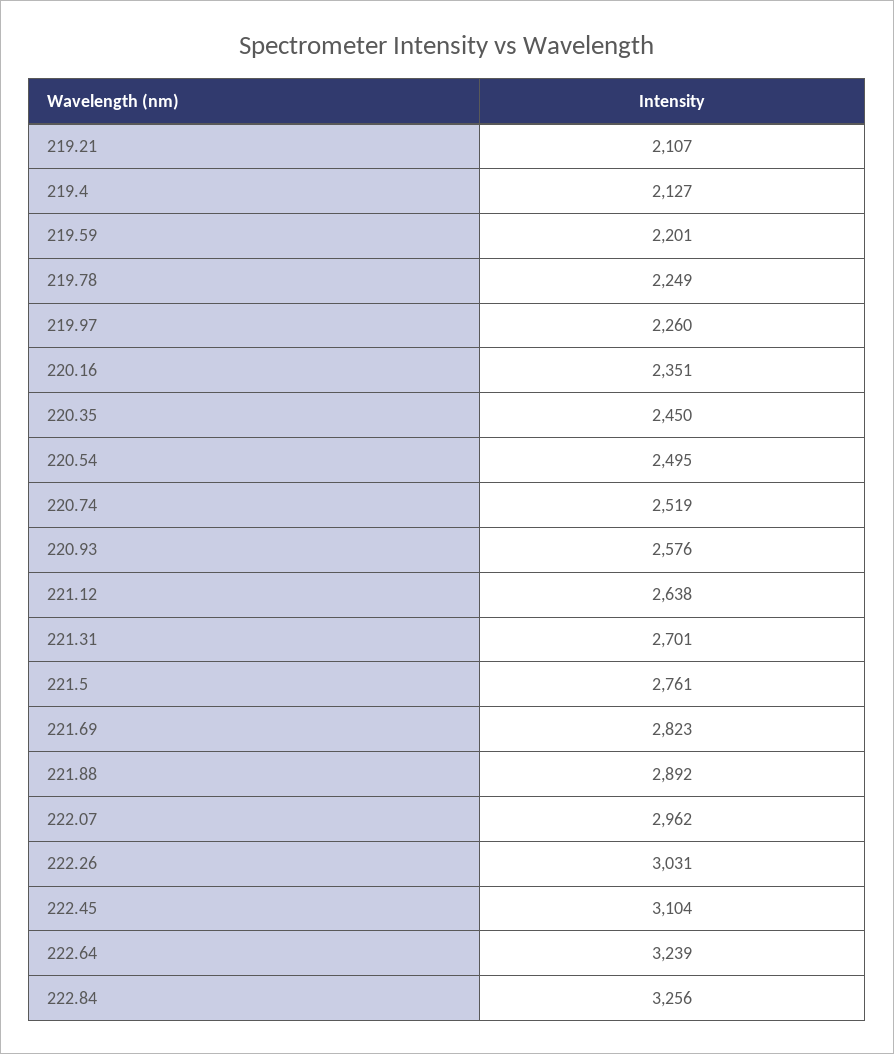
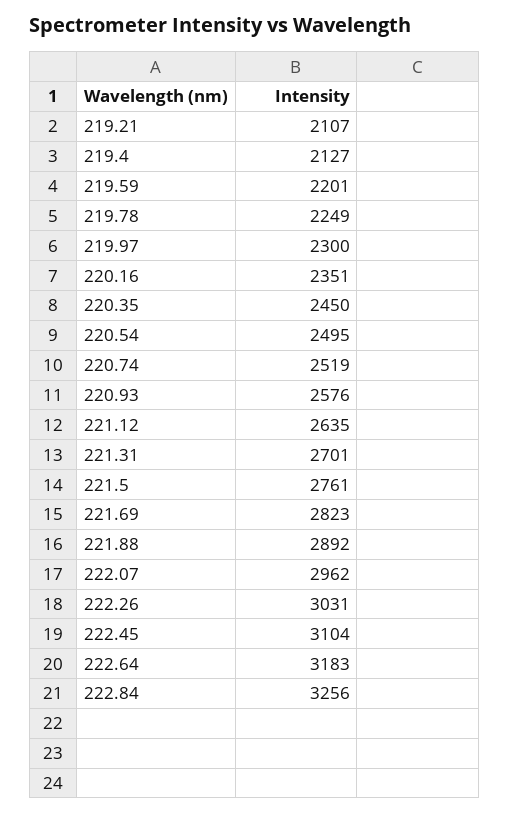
219.97: 2260 -> 2300
221.12: 2638 -> 2635
222.64: 3239 -> 3183

